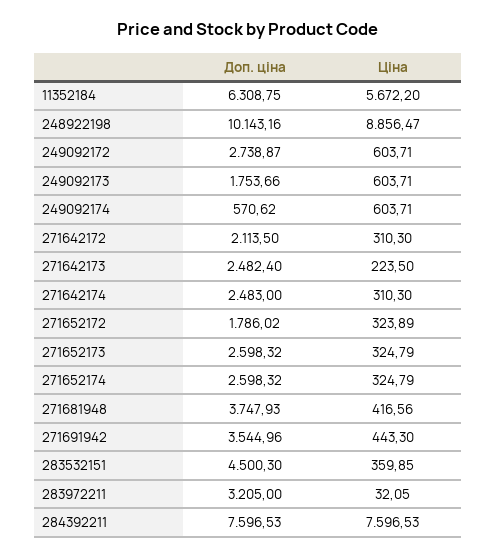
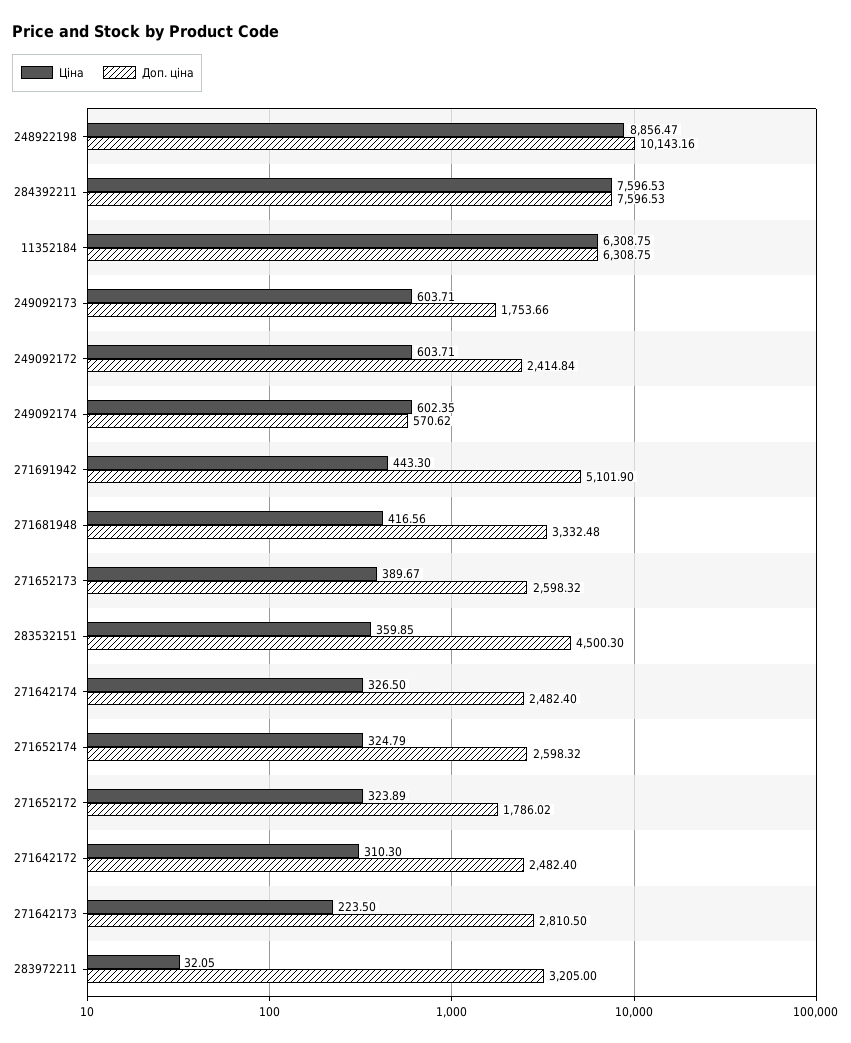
Ціна, 11352184: 5672.2 -> 6308.75
Доп. ціна, 249092172: 2738.87 -> 2414.84
Ціна, 249092174: 603.71 -> 602.35
Доп. ціна, 271642172: 2113.5 -> 2482.4
Доп. ціна, 271642173: 2482.4 -> 2810.5
Доп. ціна, 271642174: 2483 -> 2482.4
Ціна, 271642174: 310.3 -> 326.5
Ціна, 271652173: 324.79 -> 389.67
Доп. ціна, 271681948: 3747.93 -> 3332.48
Доп. ціна, 271691942: 3544.96 -> 5101.9

